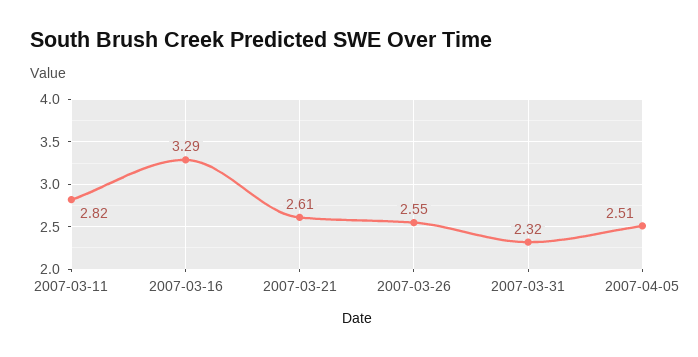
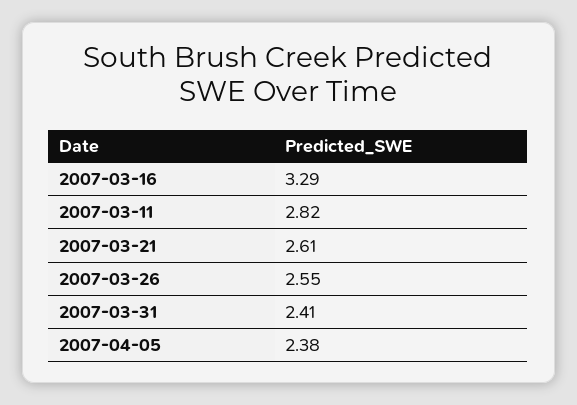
2007-03-31: 2.32 -> 2.41
2007-04-05: 2.51 -> 2.38

